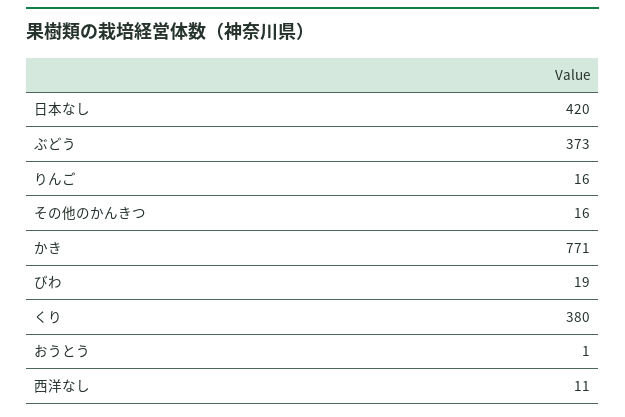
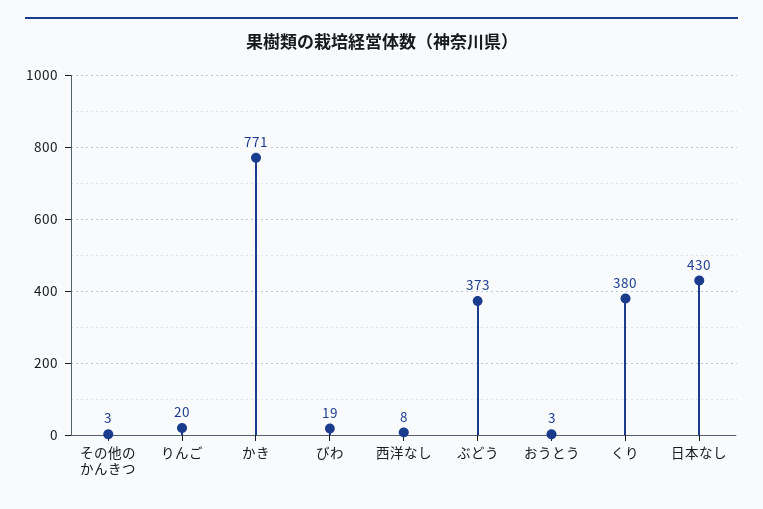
日本なし: 420 -> 430
りんご: 16 -> 20
その他のかんきつ: 16 -> 3
おうとう: 1 -> 3
西洋なし: 11 -> 8

